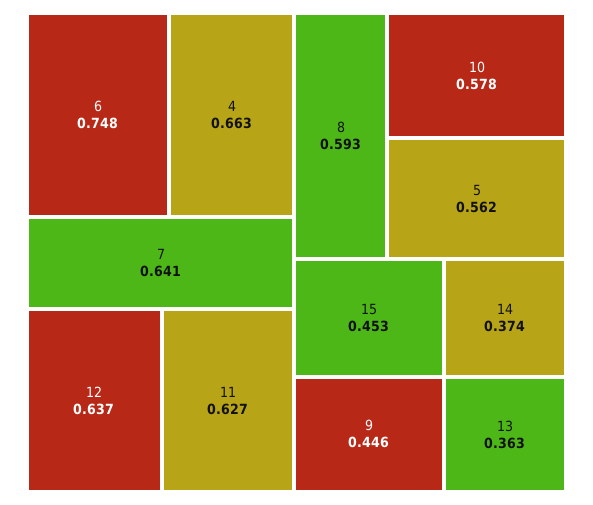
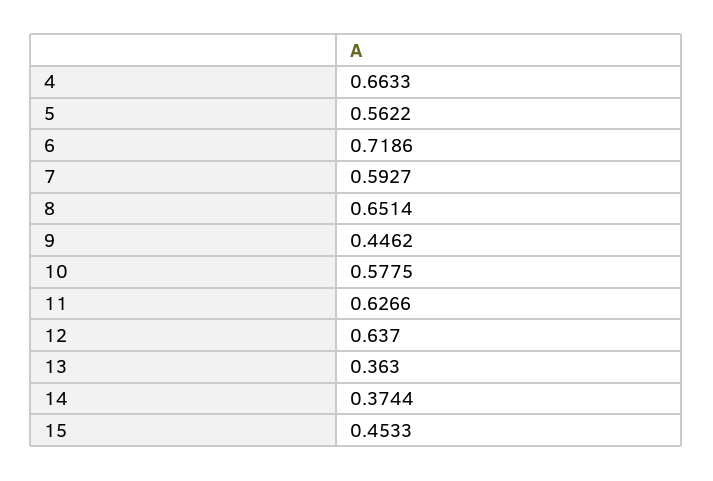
6: 0.748 -> 0.7186
7: 0.641 -> 0.5927
8: 0.593 -> 0.6514

